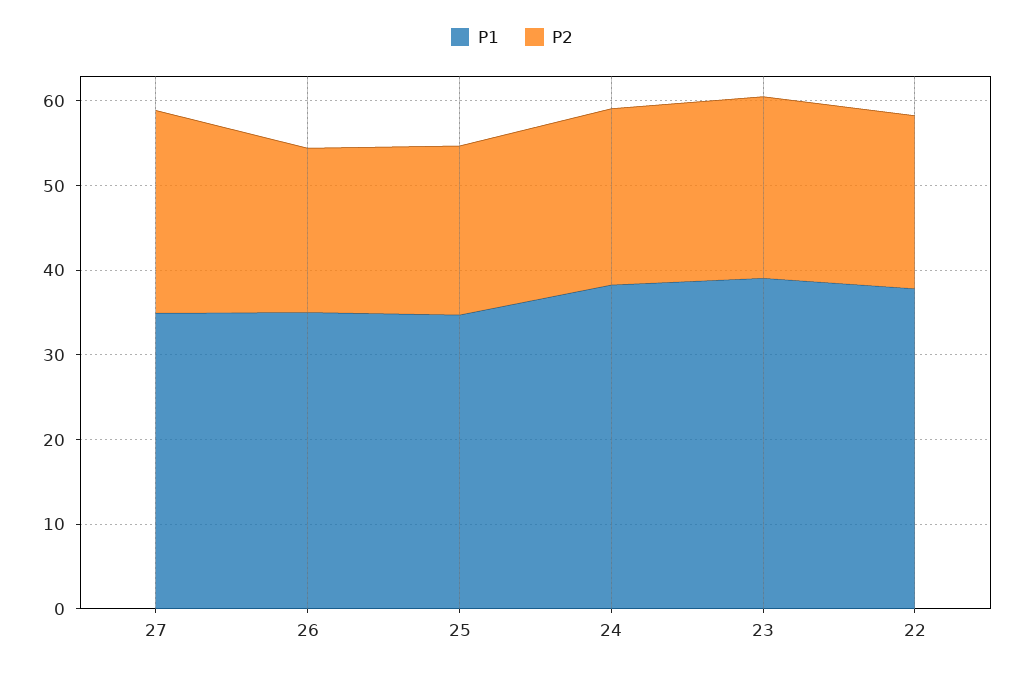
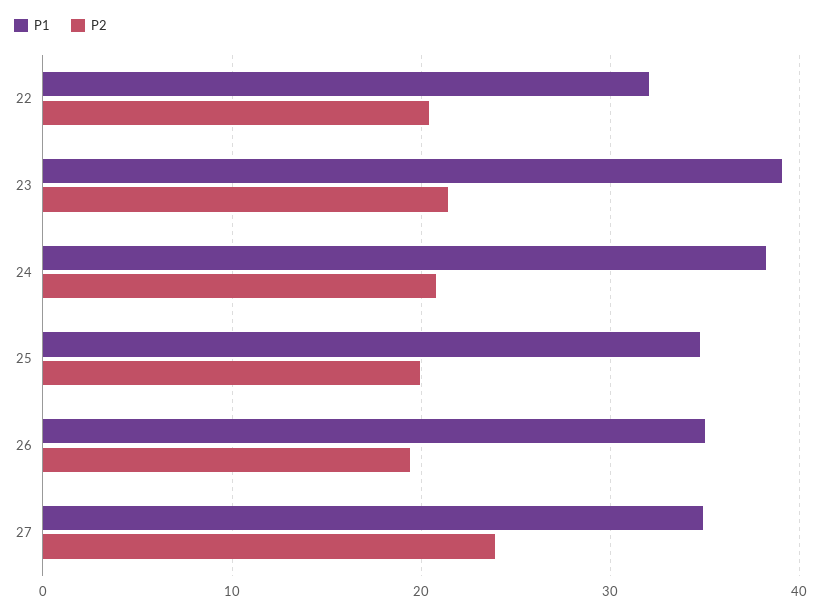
P1, 22: 38 -> 32

